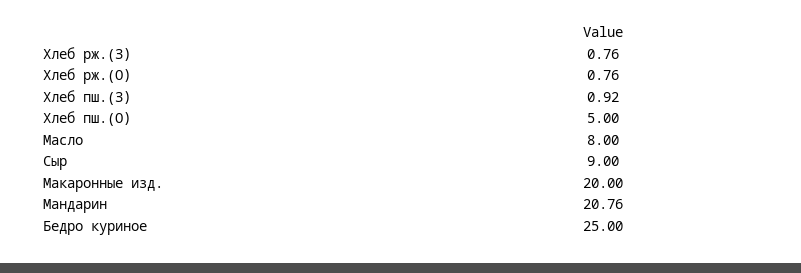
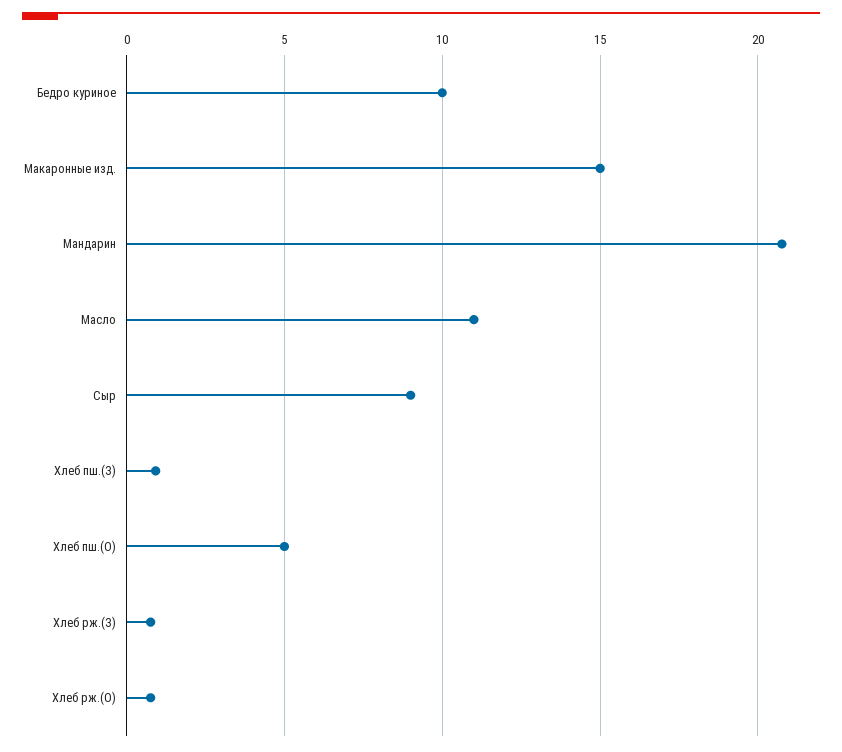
Масло: 8 -> 11
Макаронные изд.: 20 -> 15
Бедро куриное: 25 -> 10

